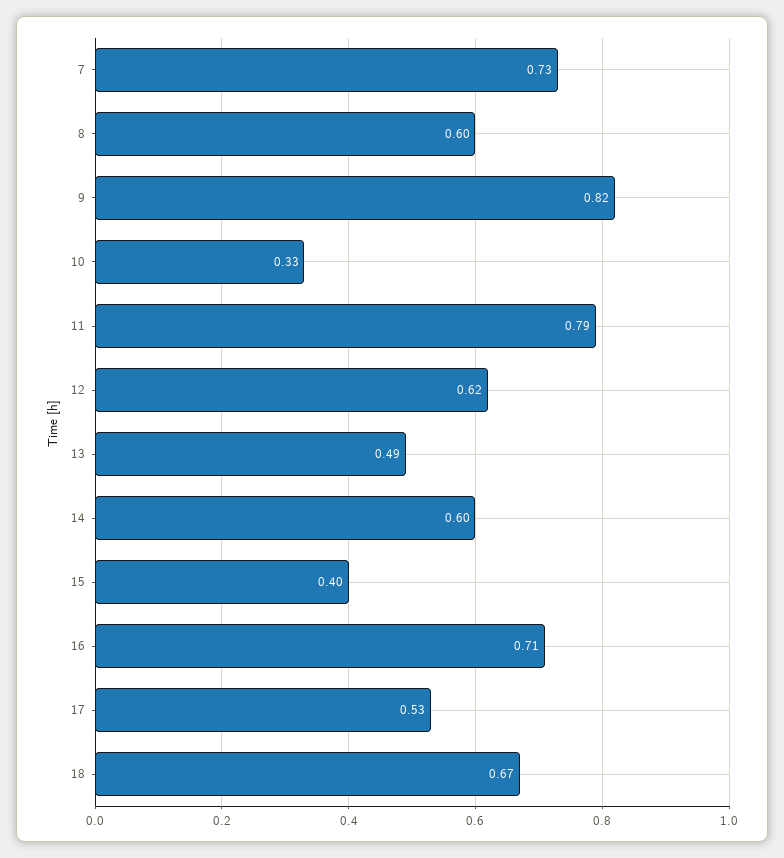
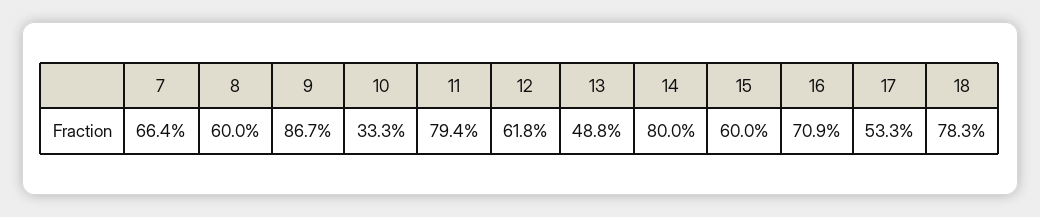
7: 0.73 -> 0.664
9: 0.82 -> 0.867
14: 0.6 -> 0.8
15: 0.4 -> 0.6
18: 0.67 -> 0.783

